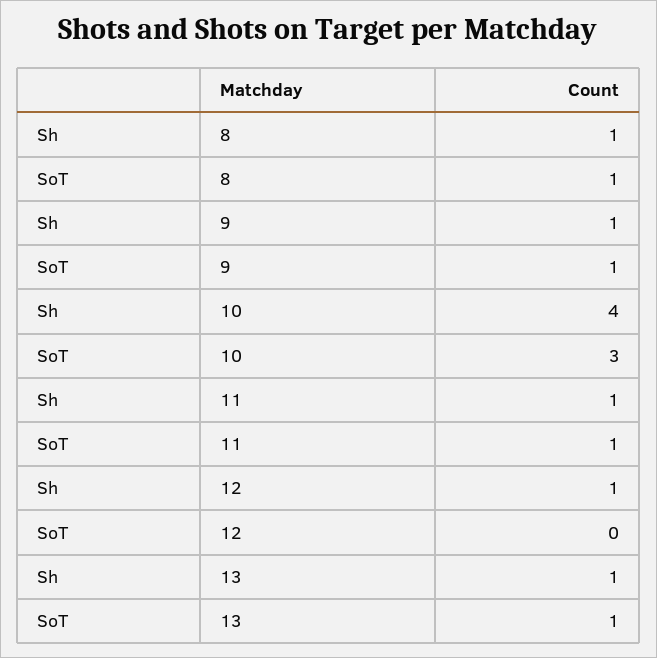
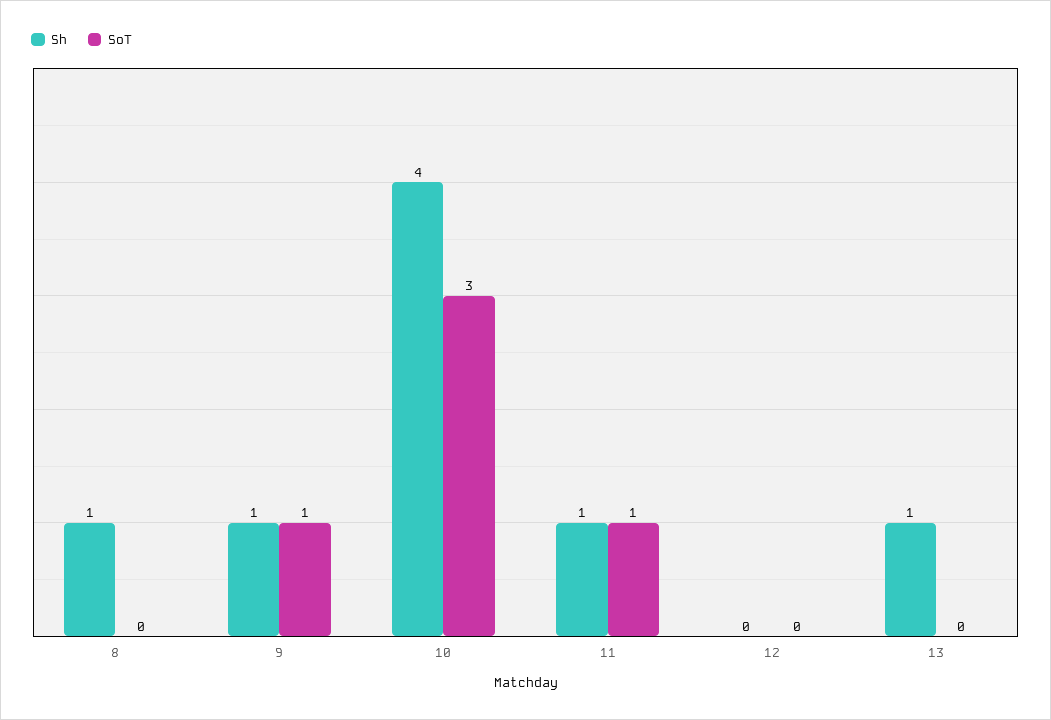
SoT, 8: 1 -> 0
Sh, 12: 1 -> 0
SoT, 13: 1 -> 0

